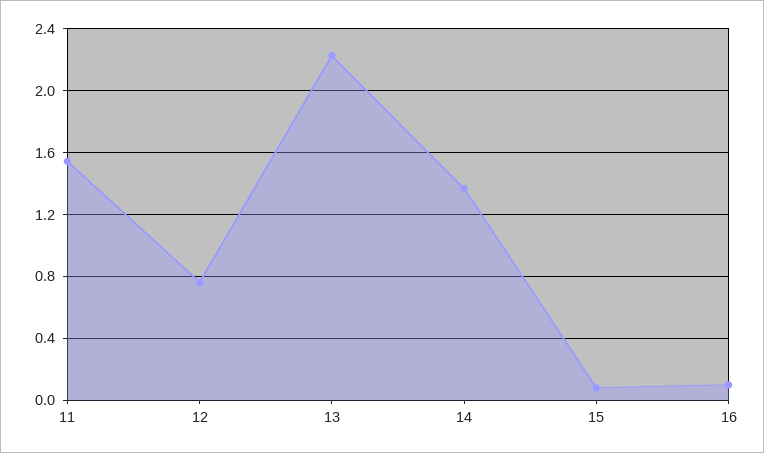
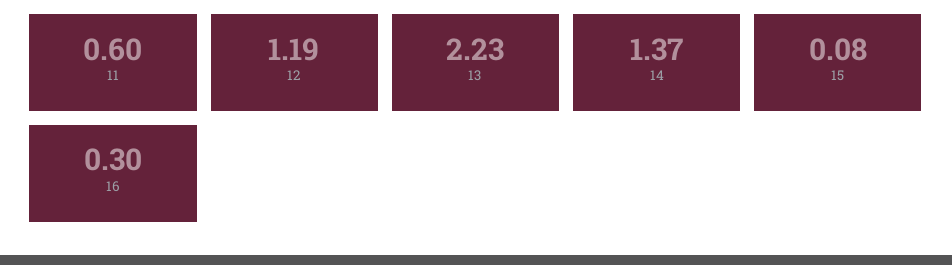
11: 1.55 -> 0.6
12: 0.75 -> 1.19
16: 0.1 -> 0.3

